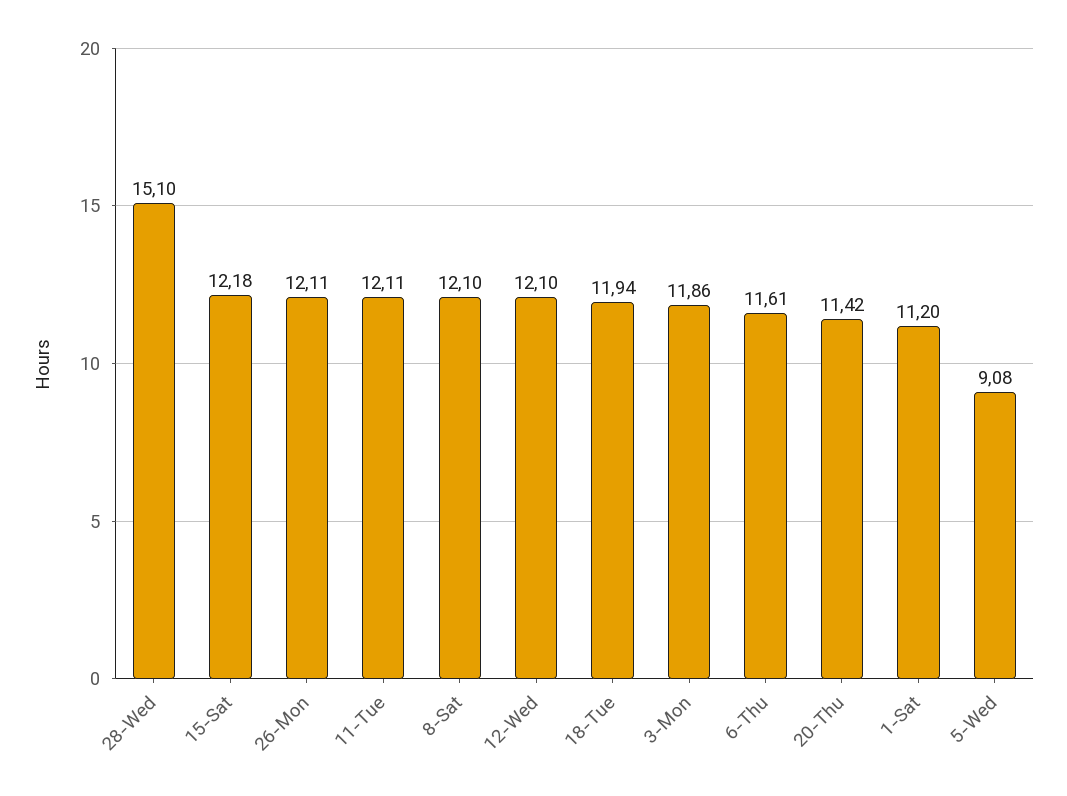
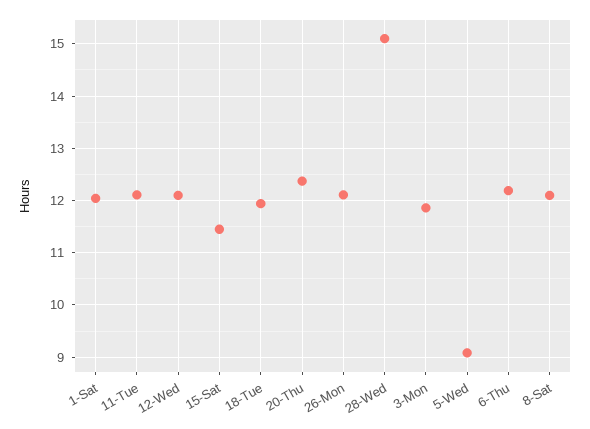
15-Sat: 12.18 -> 11.4
6-Thu: 11.61 -> 12.2
20-Thu: 11.42 -> 12.4
1-Sat: 11.2 -> 12

